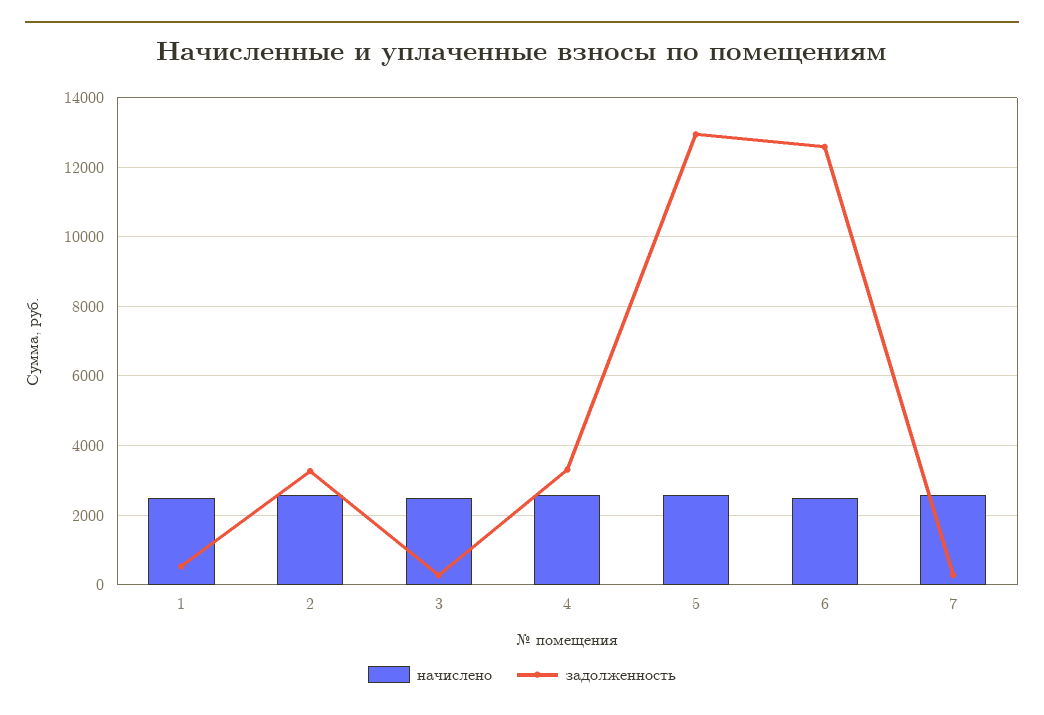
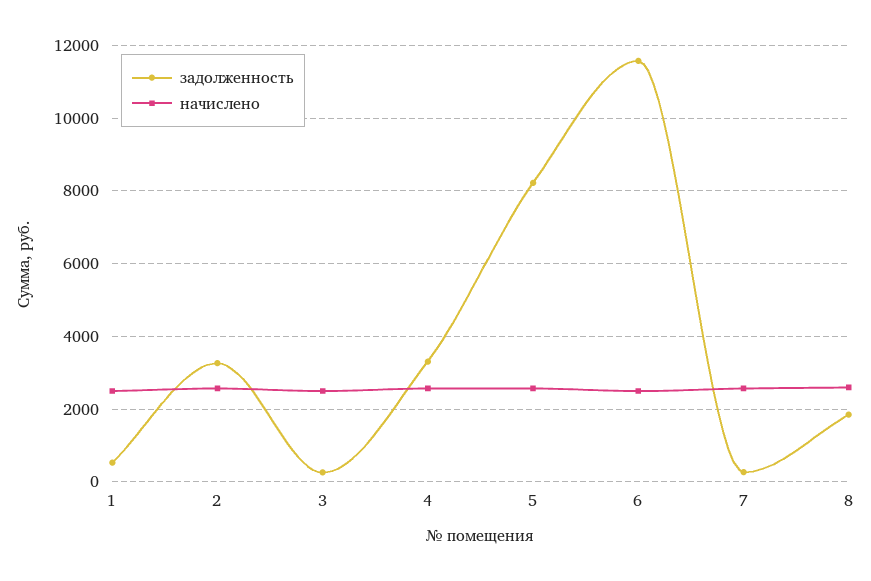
задолженность, 5: 13000 -> 8200
задолженность, 6: 12600 -> 11600
задолженность, 8: none -> 1800
начислено, 8: none -> 2600

